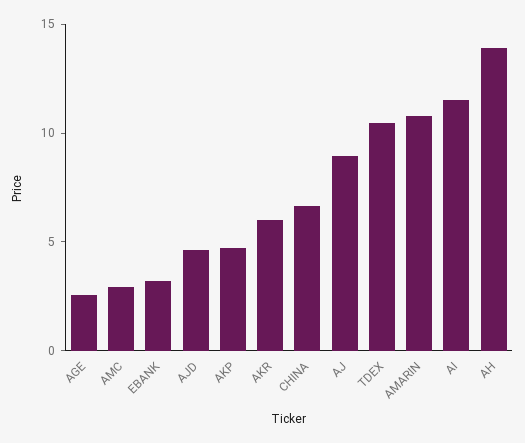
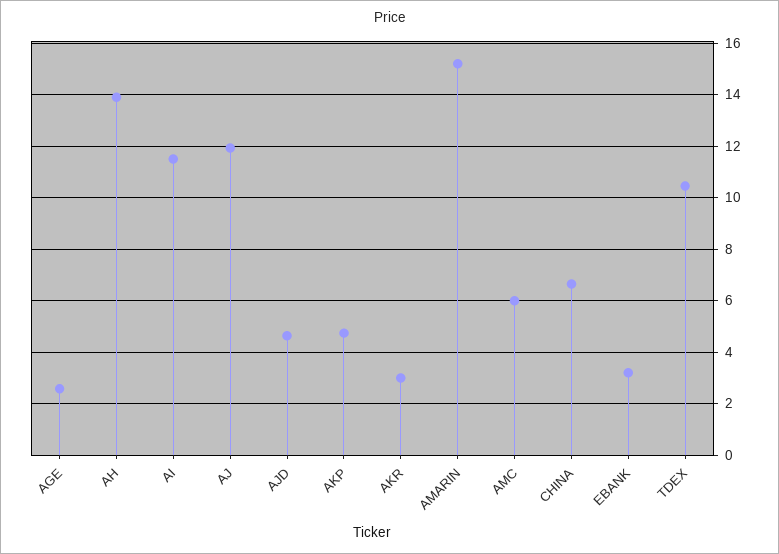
AMC: 3 -> 6
AKR: 6 -> 3
AJ: 9 -> 12
AMARIN: 11 -> 15.25

